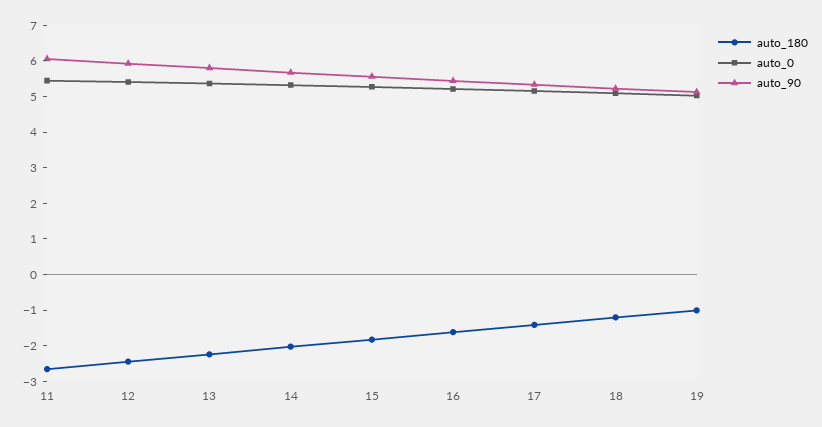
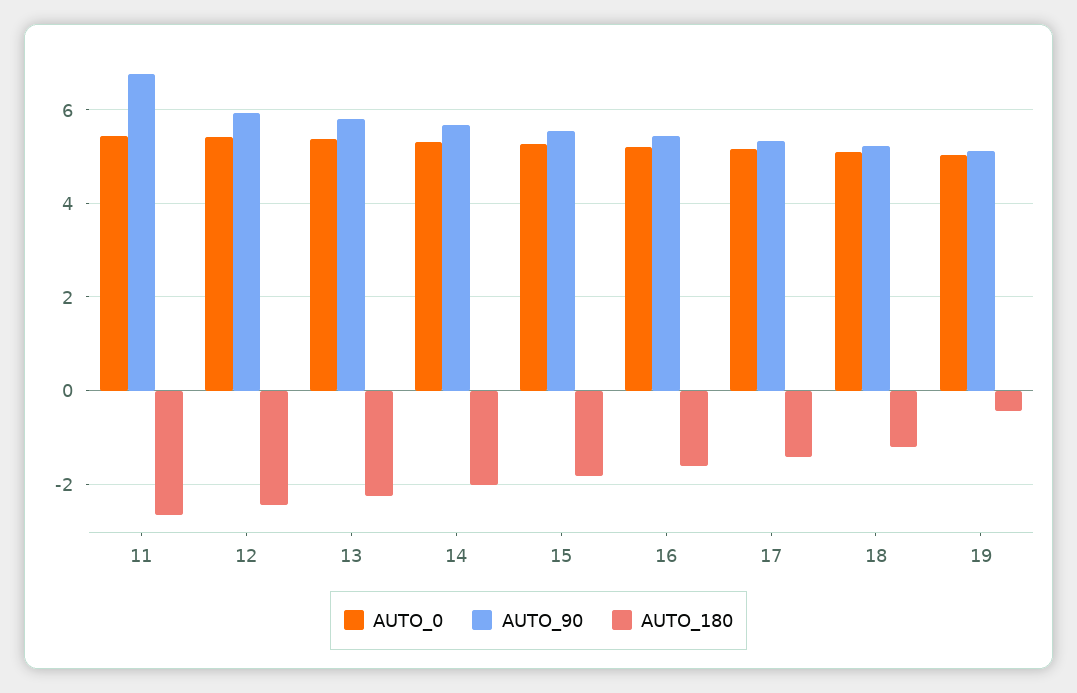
auto_90, 11: 6 -> 6.8
auto_180, 19: -1 -> -0.4

